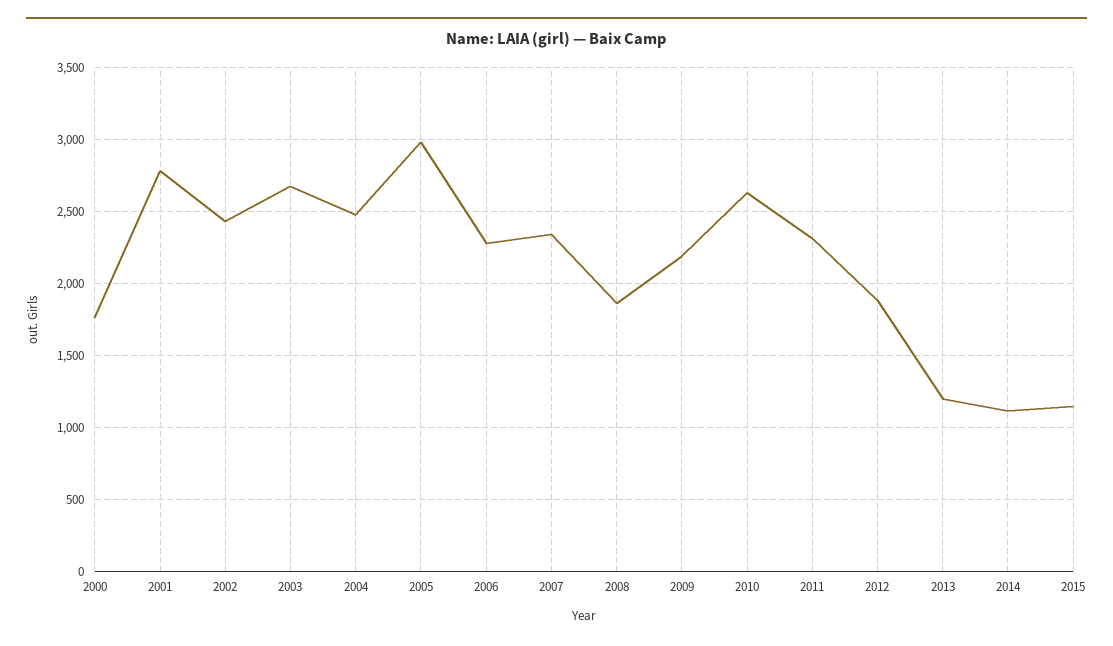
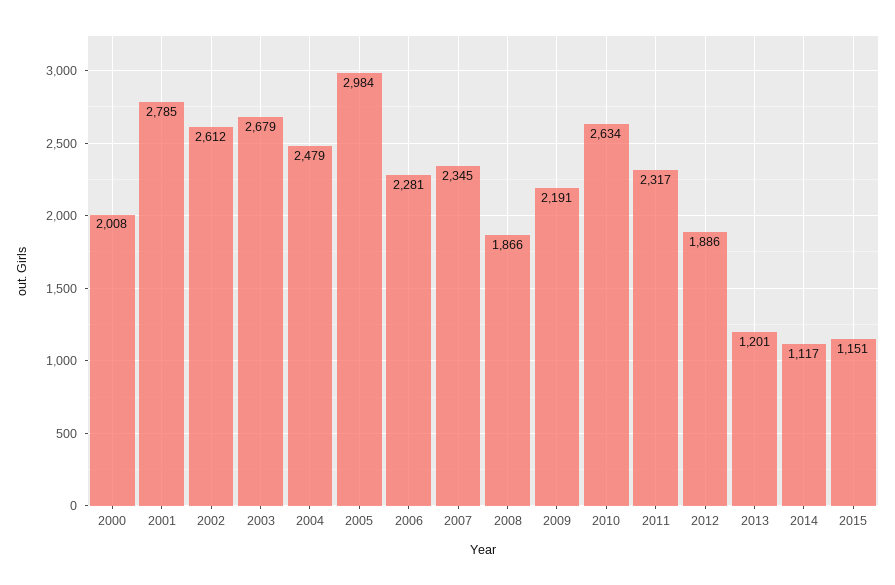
2000: 1750 -> 2008
2002: 2450 -> 2612

